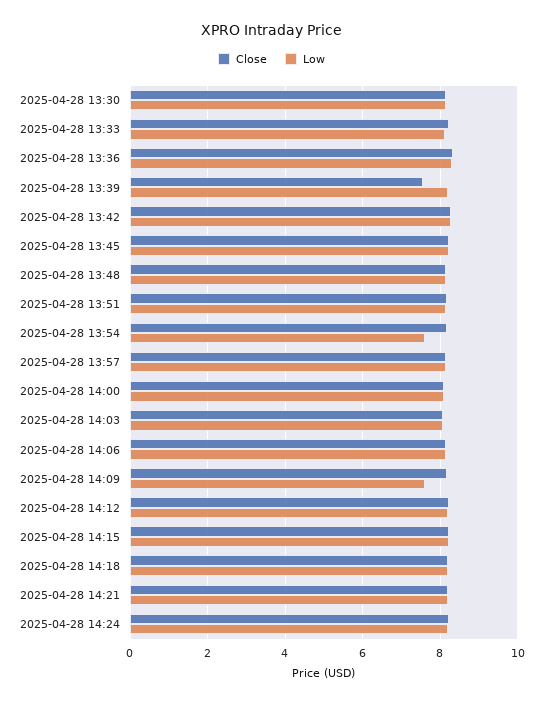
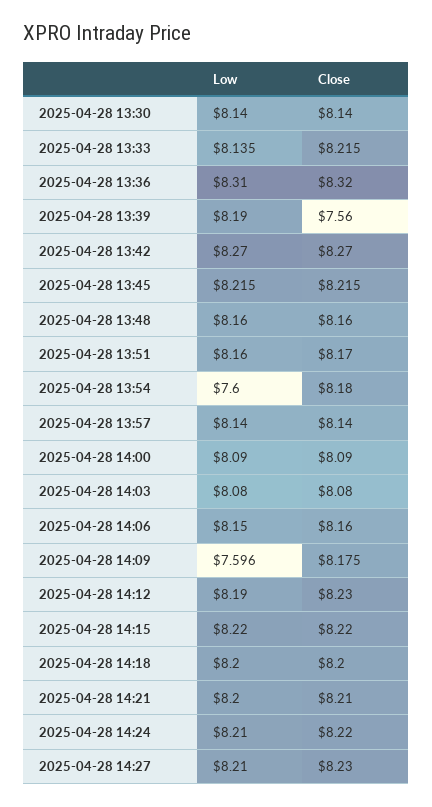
Low, 2025-04-28 14:27: none -> 8.21
Close, 2025-04-28 14:27: none -> 8.23

